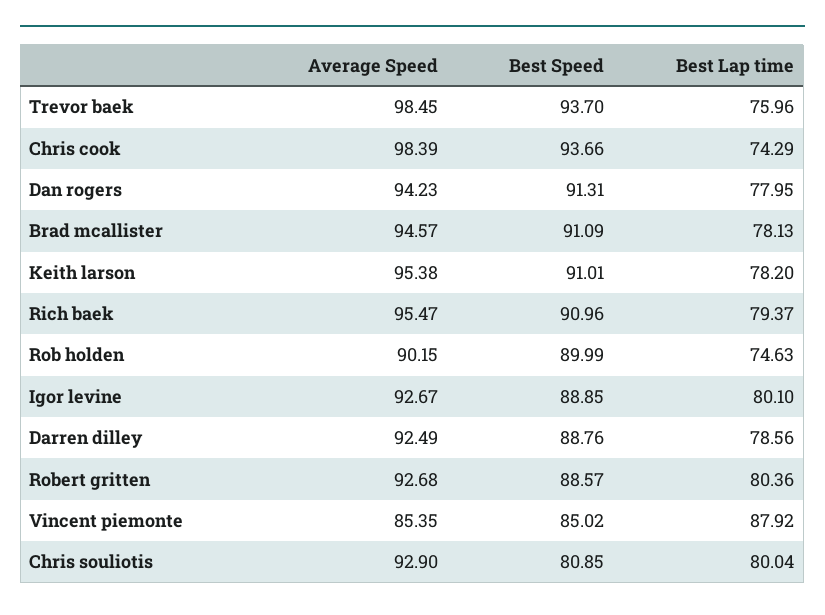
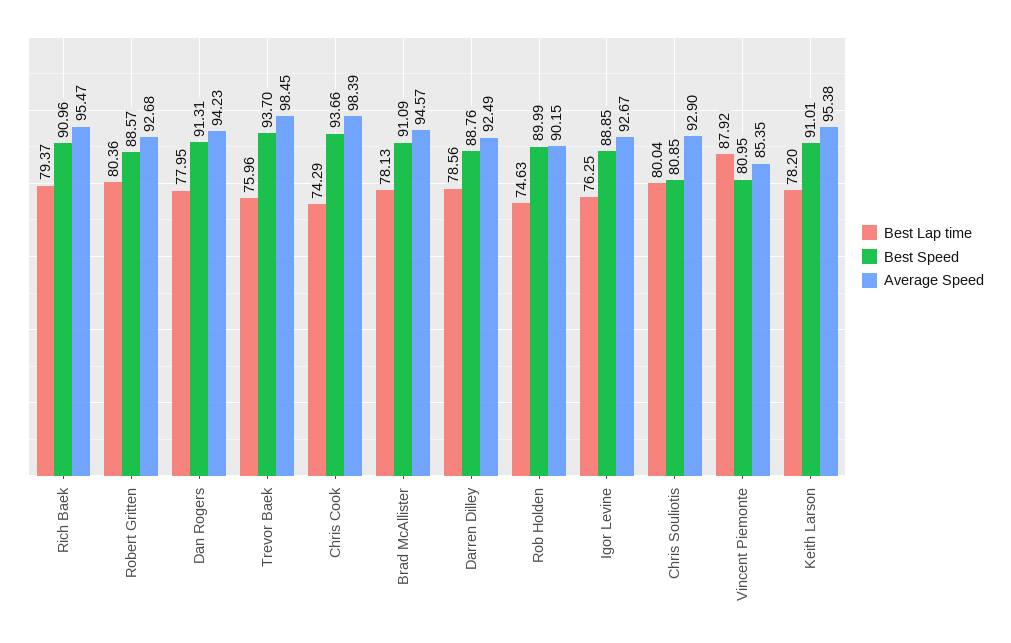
Best Lap time, Igor levine: 80.1 -> 76.25
Best Speed, Vincent piemonte: 85.02 -> 80.95

